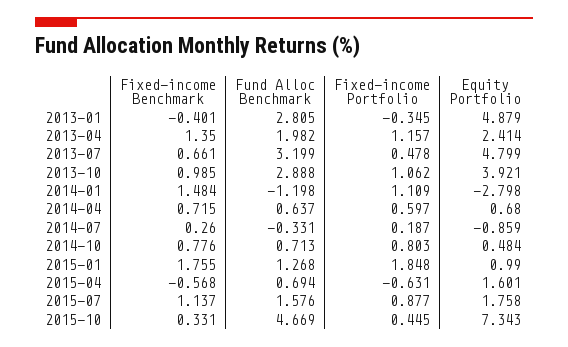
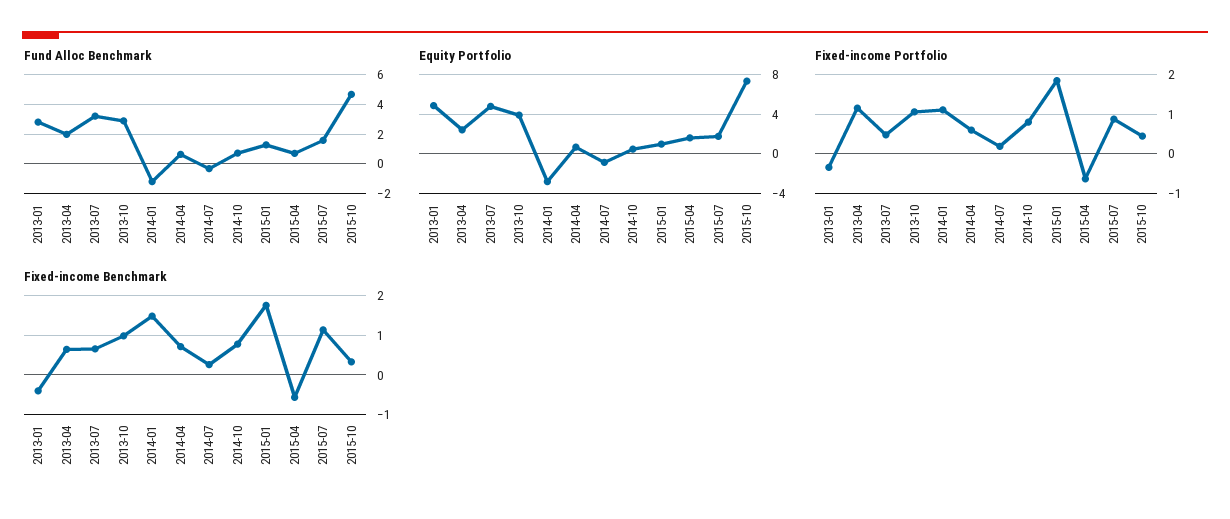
Fixed-income Benchmark, 2013-04: 1.35 -> 0.6

